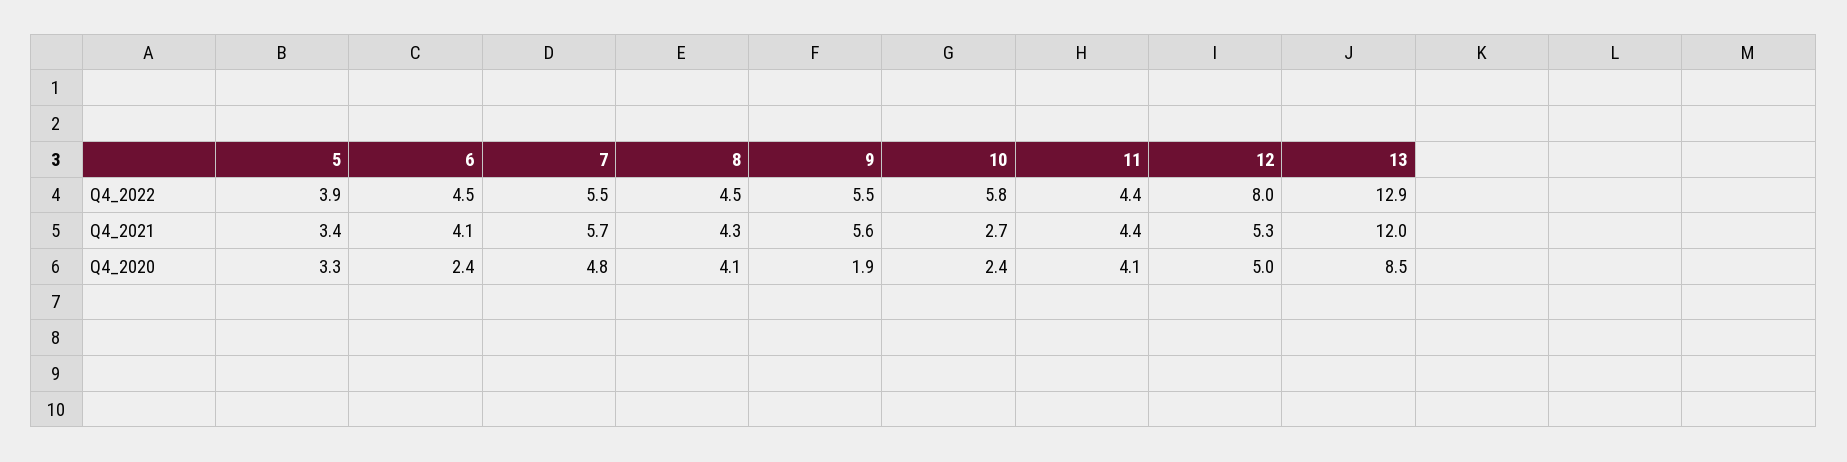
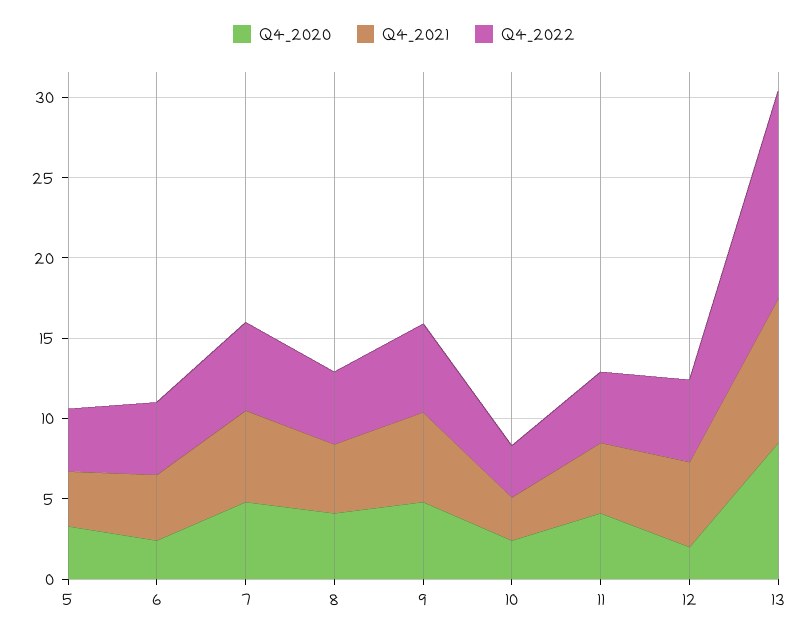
Q4_2022, 10: 5.8 -> 3
Q4_2022, 12: 8 -> 5
Q4_2021, 13: 12 -> 9
Q4_2020, 9: 1.9 -> 5
Q4_2020, 12: 5 -> 2

